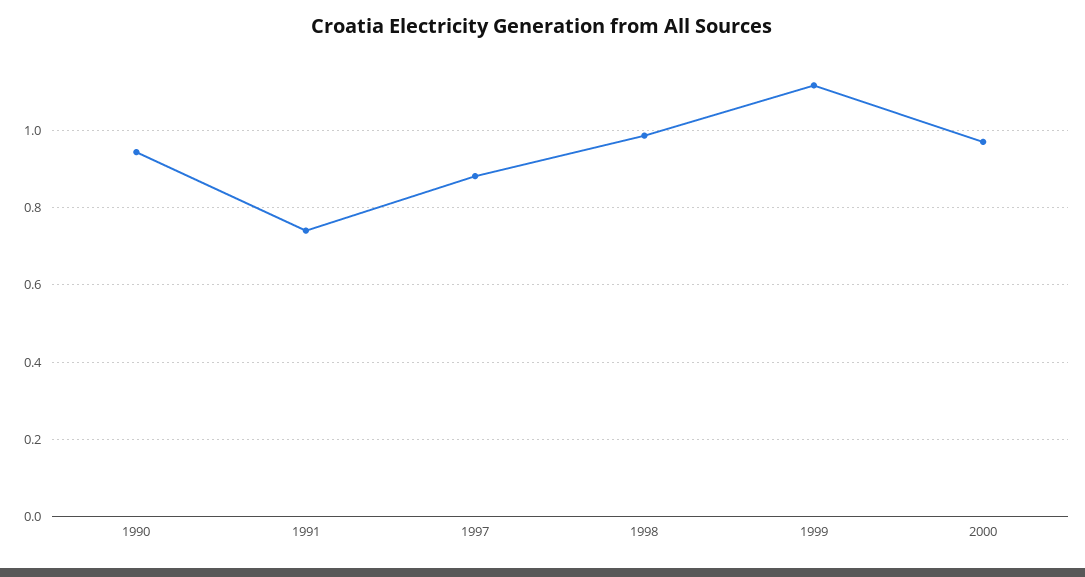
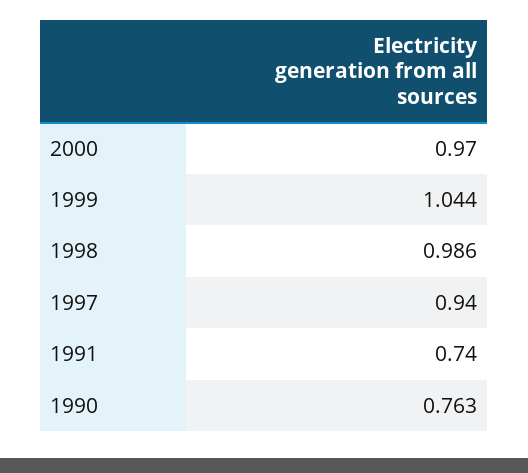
1990: 0.94 -> 0.763
1997: 0.88 -> 0.94
1999: 1.12 -> 1.044

